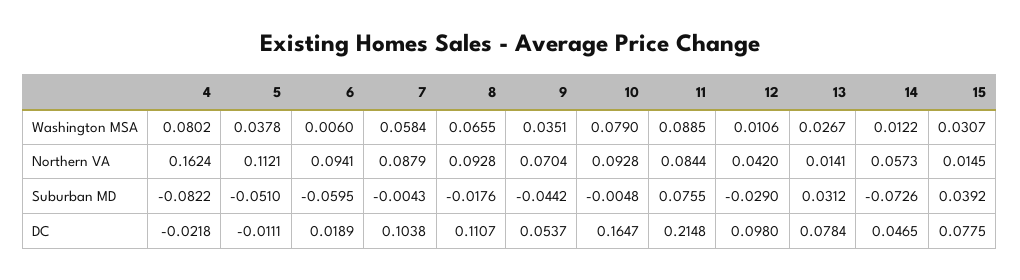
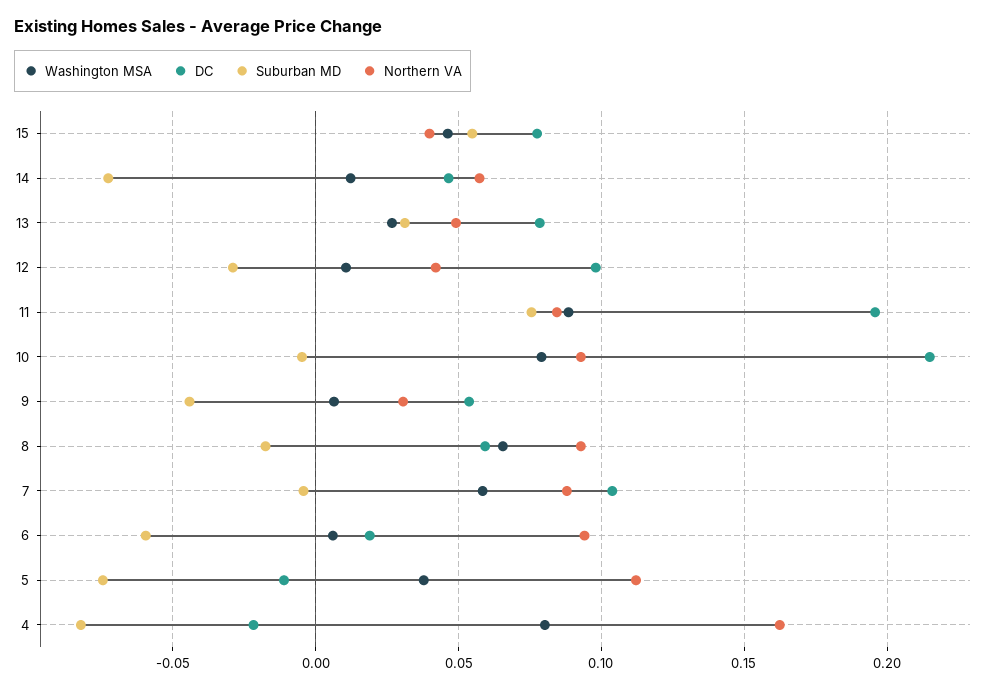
Washington MSA, 9: 0.0351 -> 0.005
Washington MSA, 15: 0.0307 -> 0.045
Northern VA, 9: 0.0704 -> 0.03
Northern VA, 13: 0.0141 -> 0.05
Northern VA, 15: 0.0145 -> 0.04
Suburban MD, 5: -0.051 -> -0.075
Suburban MD, 15: 0.0392 -> 0.055
DC, 8: 0.1107 -> 0.06
DC, 10: 0.1647 -> 0.215
DC, 11: 0.2148 -> 0.195

